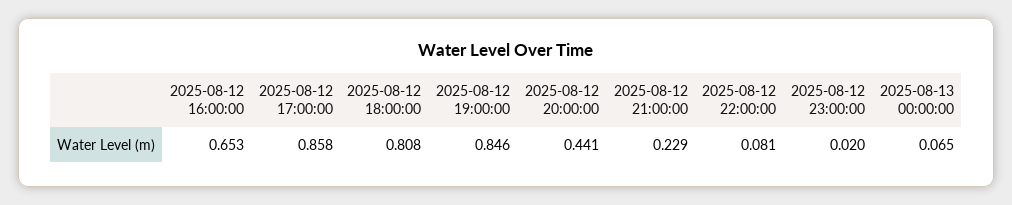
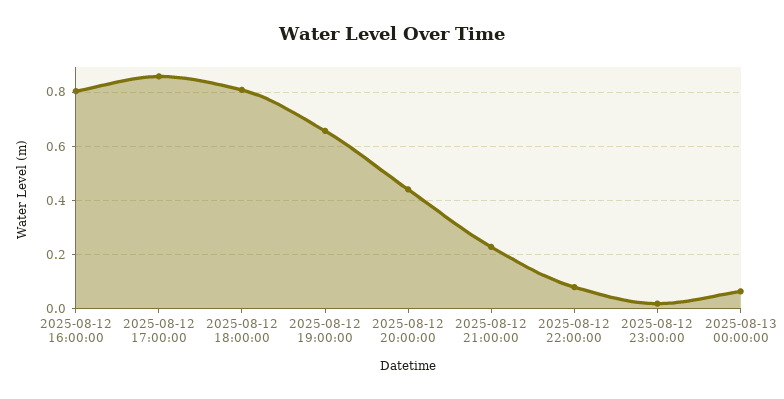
2025-08-12 16:00:00: 0.653 -> 0.8
2025-08-12 19:00:00: 0.846 -> 0.65

